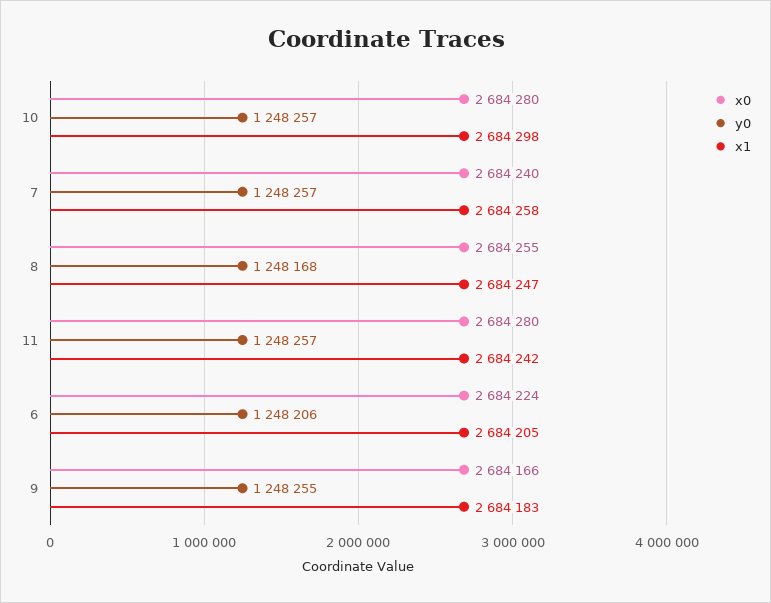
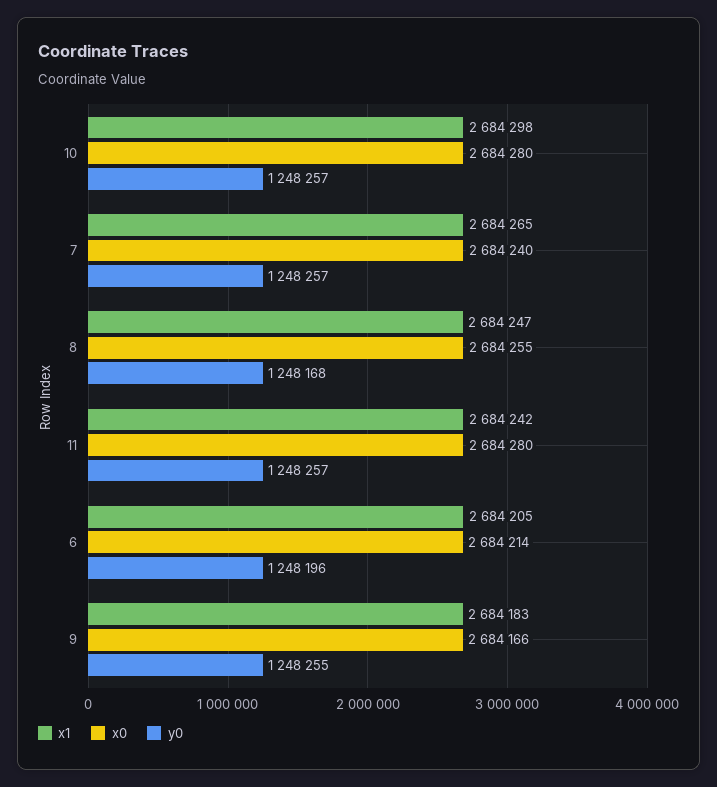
x1, 7: 2684258 -> 2684265
x0, 6: 2684224 -> 2684214
y0, 6: 1248206 -> 1248196

